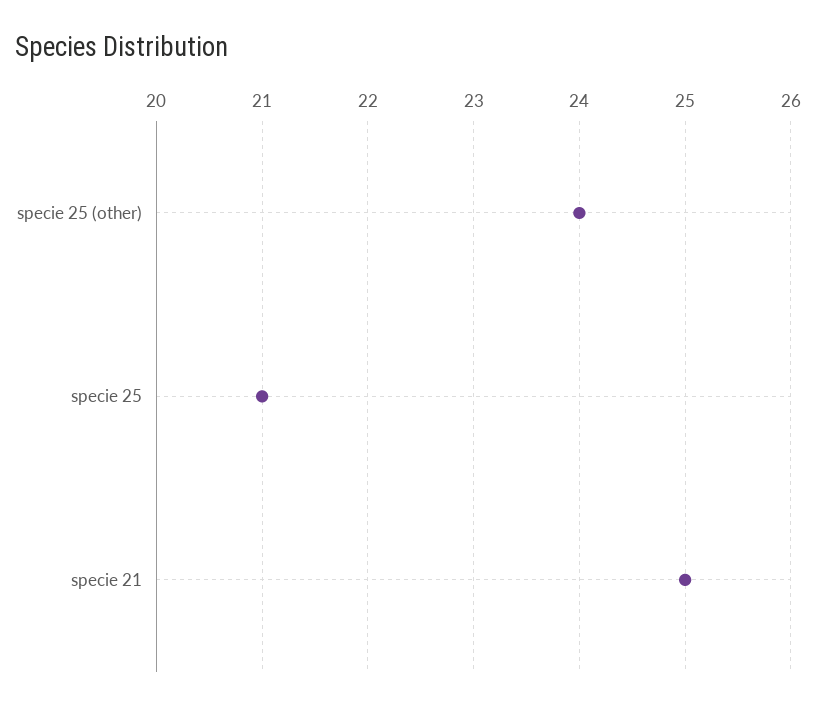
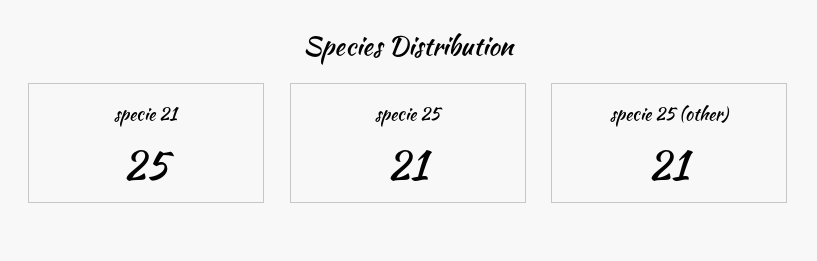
specie 25 (other): 24 -> 21

